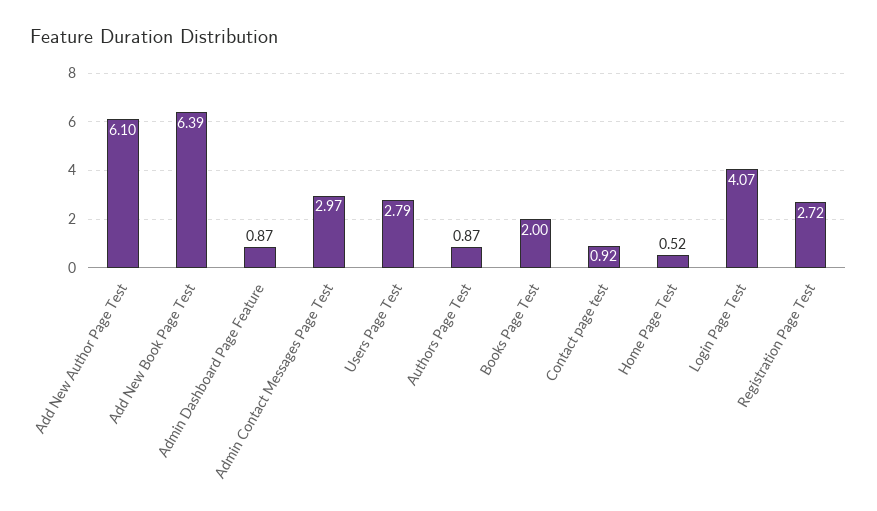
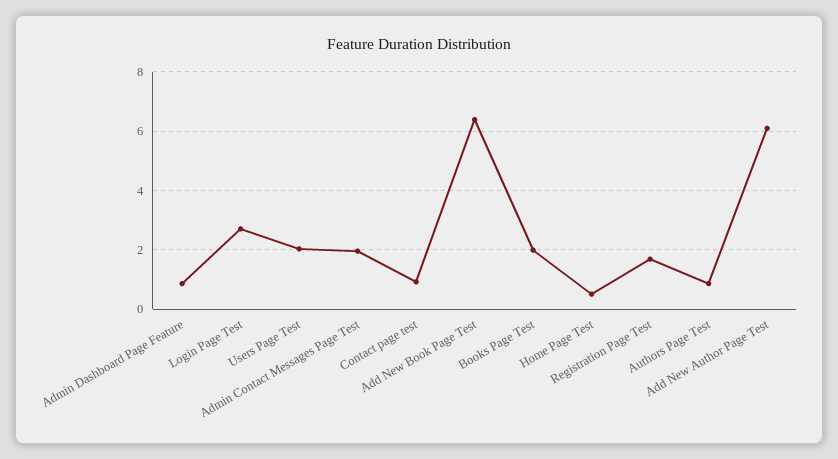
Admin Contact Messages Page Test: 2.97 -> 2
Users Page Test: 2.79 -> 2
Login Page Test: 4.07 -> 2.75
Registration Page Test: 2.72 -> 1.75

